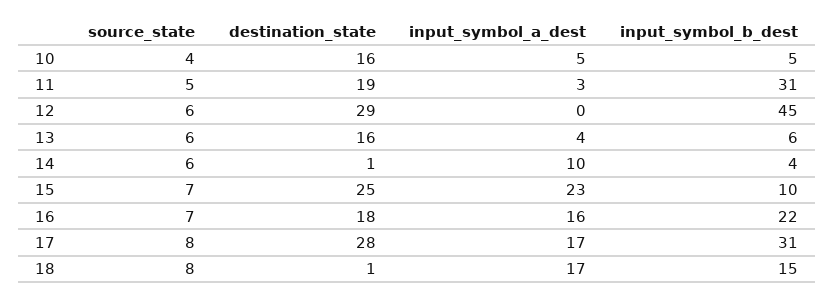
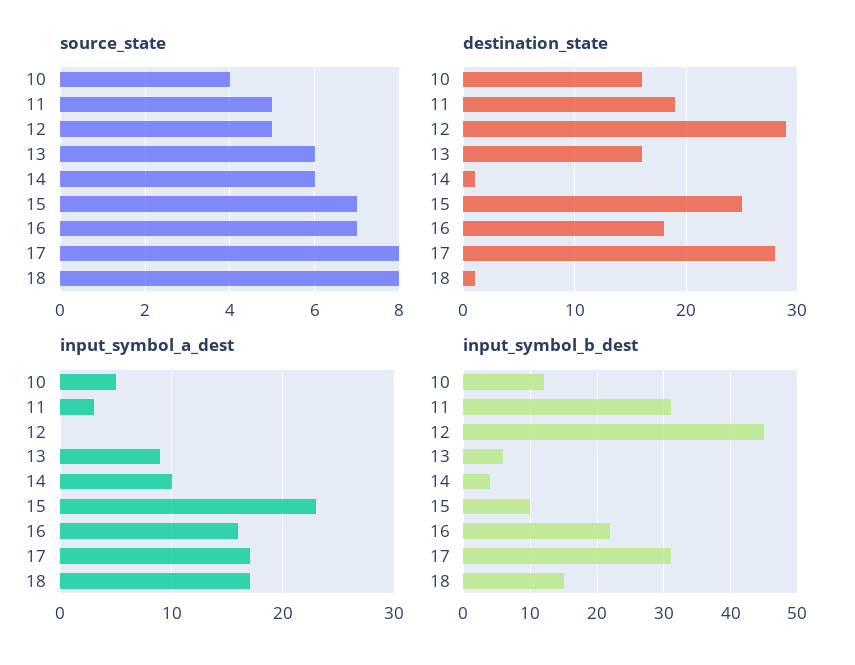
input_symbol_b_dest, 10: 5 -> 12
source_state, 12: 6 -> 5
input_symbol_a_dest, 13: 4 -> 9

